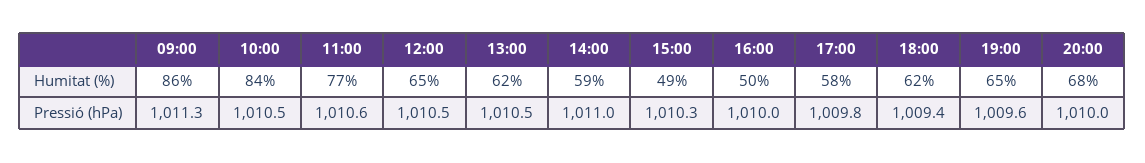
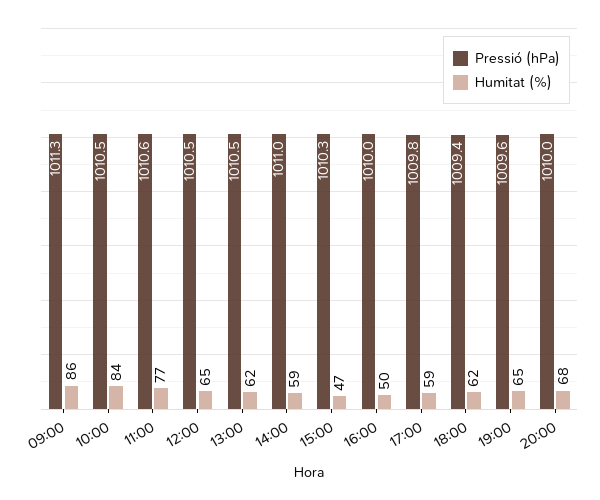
Humitat (%), 15:00: 49 -> 47
Humitat (%), 17:00: 58 -> 59

